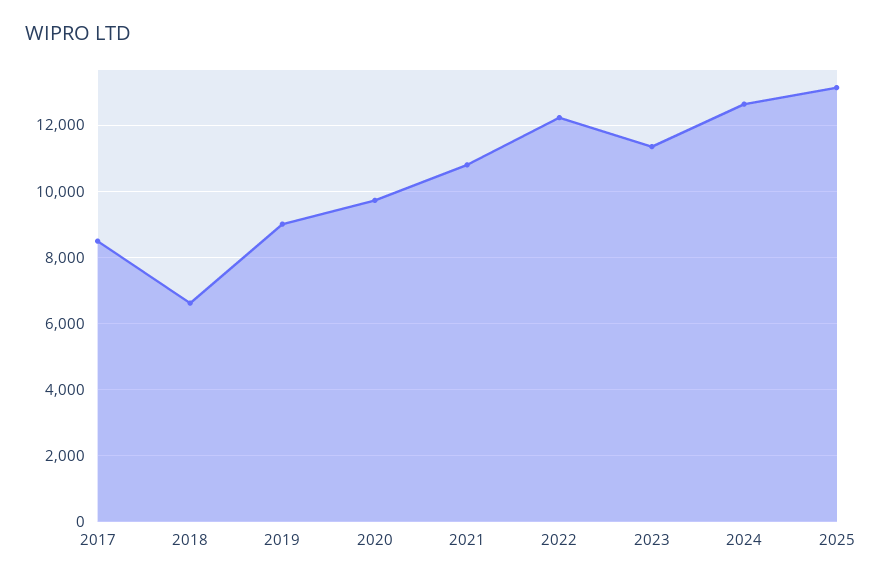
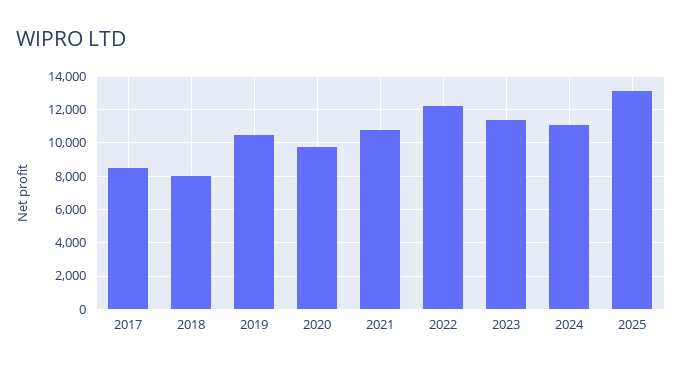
2018: 6600 -> 8000
2019: 9000 -> 10500
2024: 12600 -> 11000

